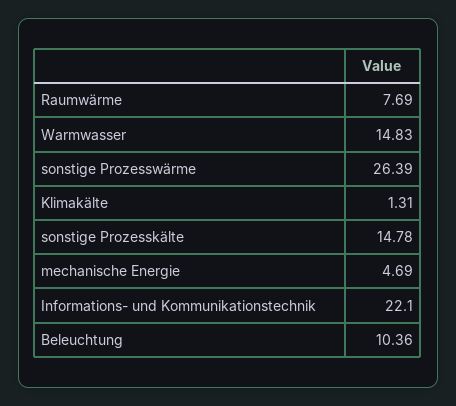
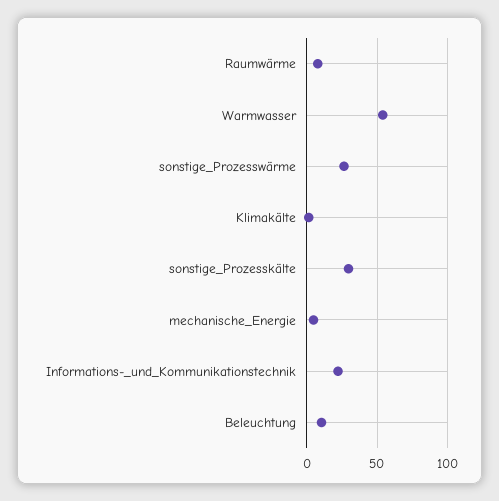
Warmwasser: 14.83 -> 55
sonstige Prozesskälte: 14.78 -> 30

